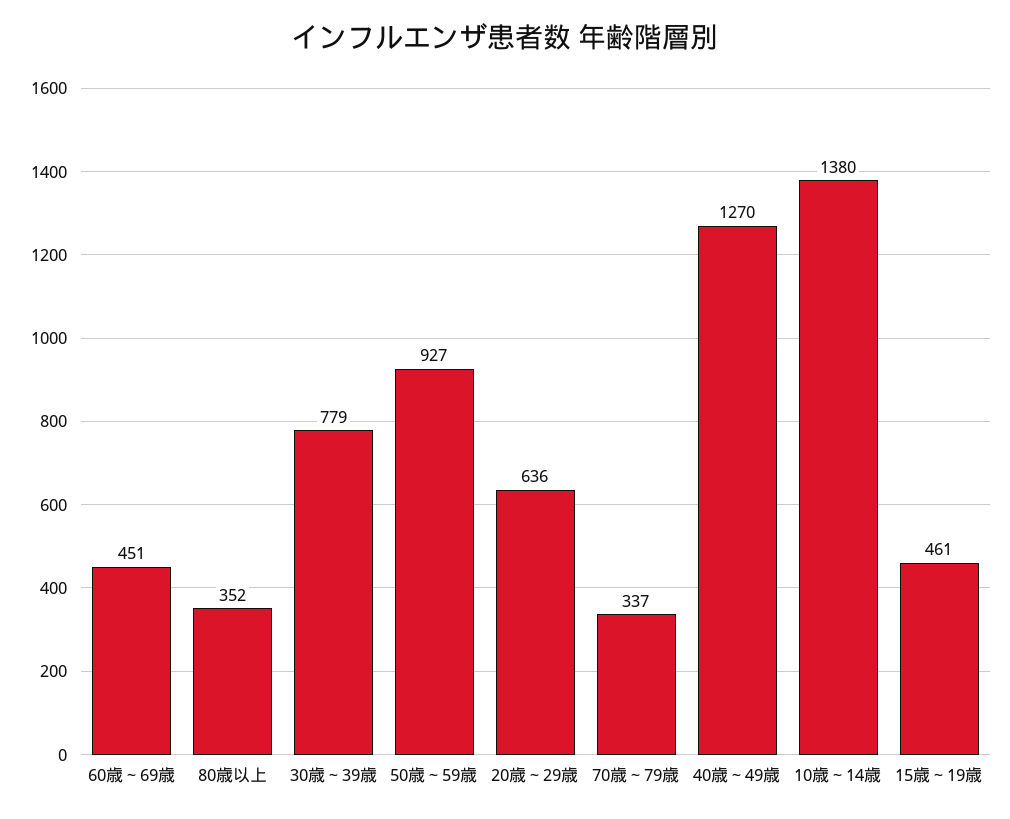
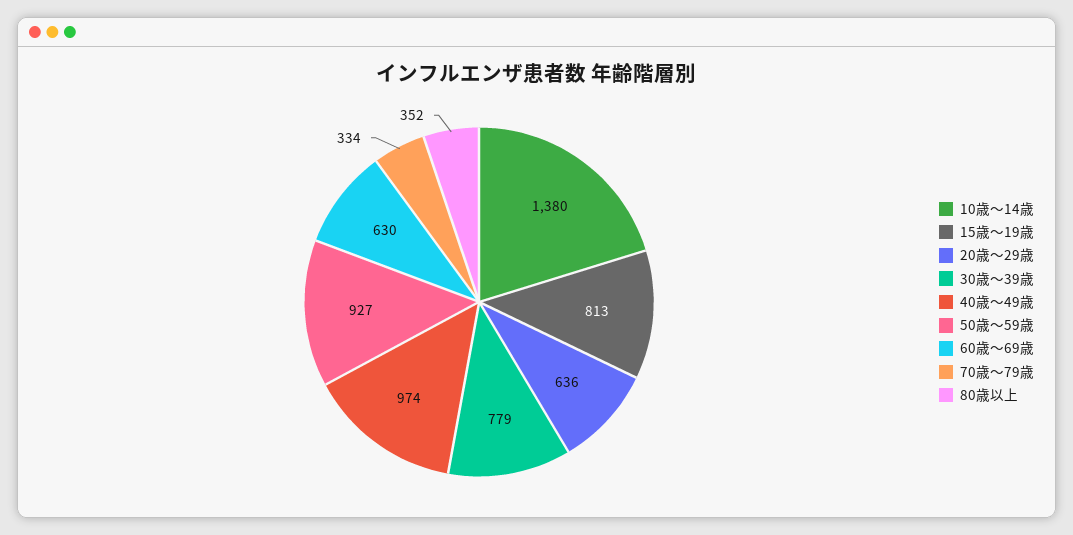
60歳～69歳: 451 -> 630
70歳～79歳: 337 -> 334
40歳～49歳: 1270 -> 974
15歳～19歳: 461 -> 813

